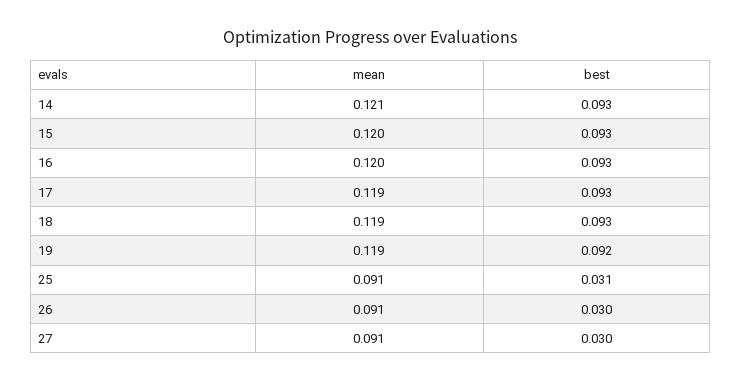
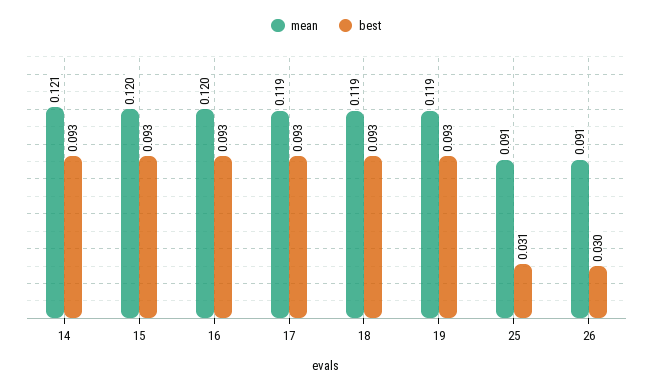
best, 19: 0.092 -> 0.093
mean, 27: 0.091 -> none
best, 27: 0.03 -> none

